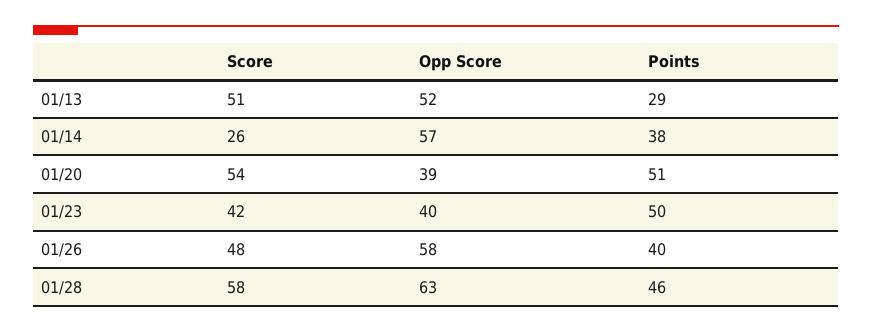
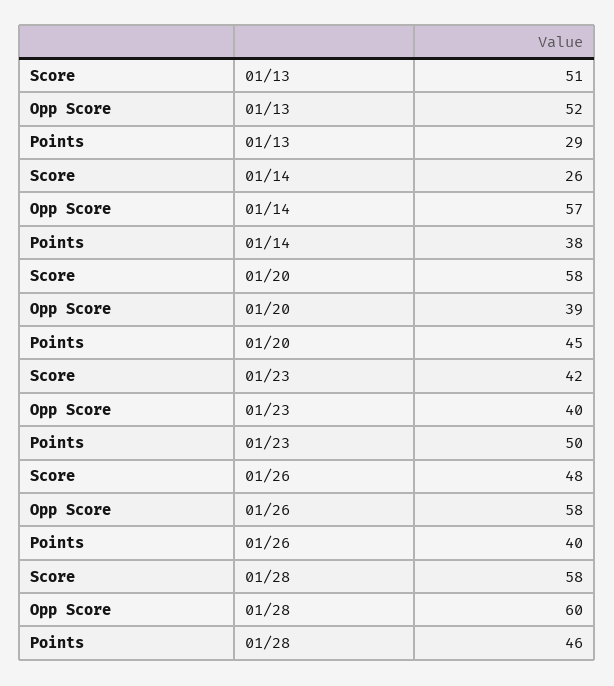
Score, 01/20: 54 -> 58
Points, 01/20: 51 -> 45
Opp Score, 01/28: 63 -> 60

